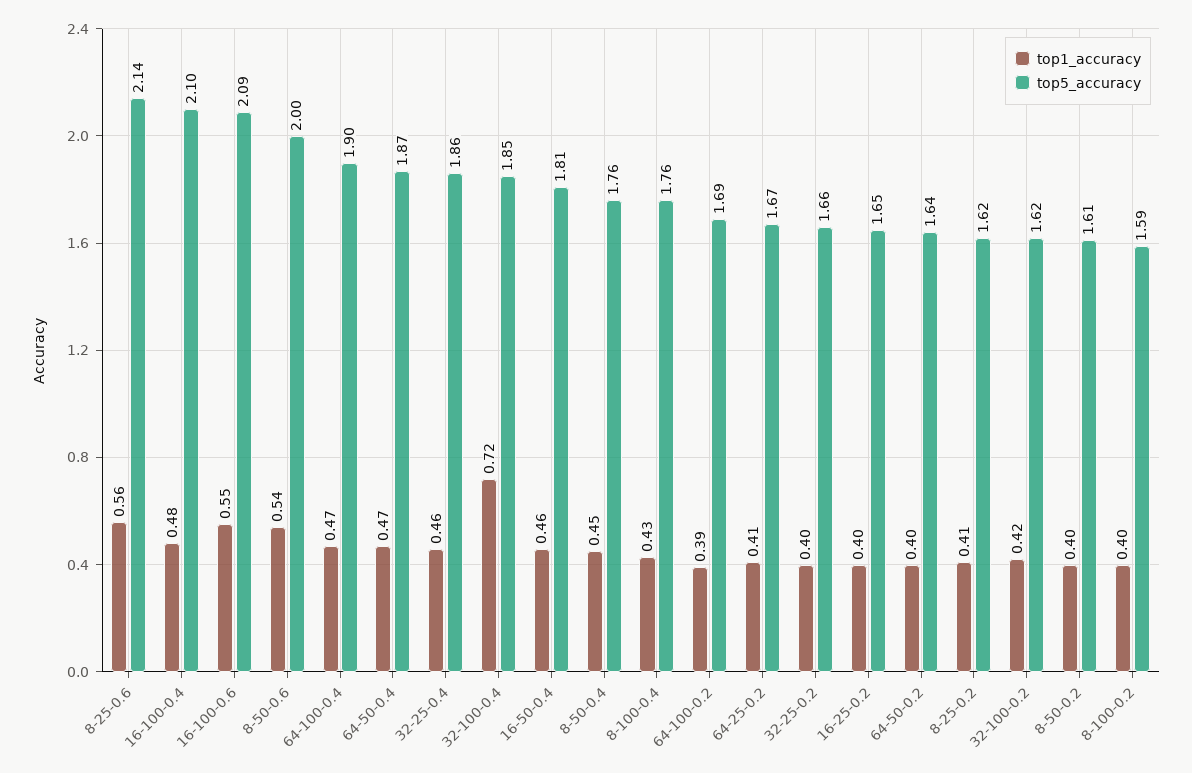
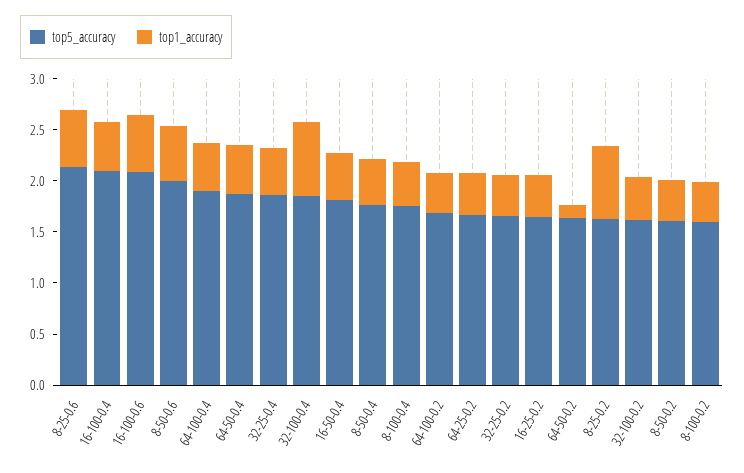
top1_accuracy, 64-50-0.2: 0.4 -> 0.1
top1_accuracy, 8-25-0.2: 0.41 -> 0.7

